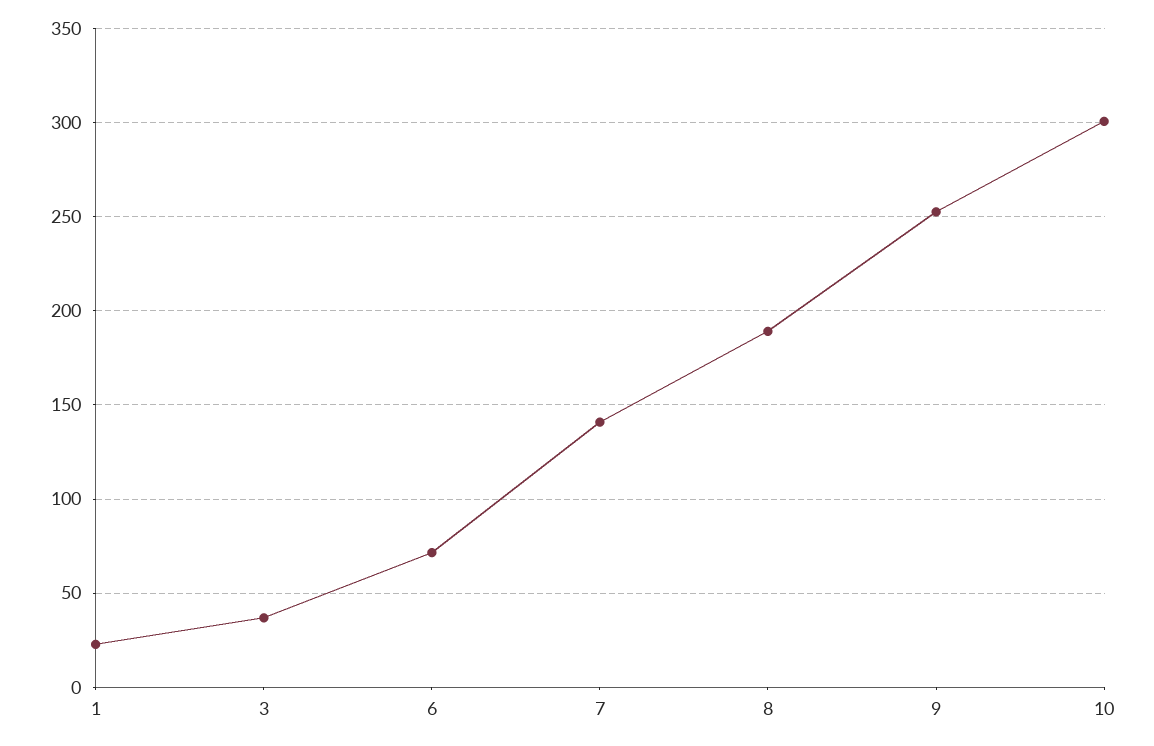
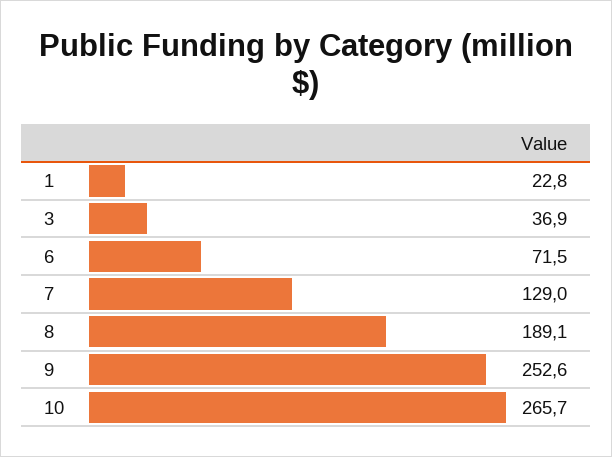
7: 140 -> 129
10: 300 -> 265.7

